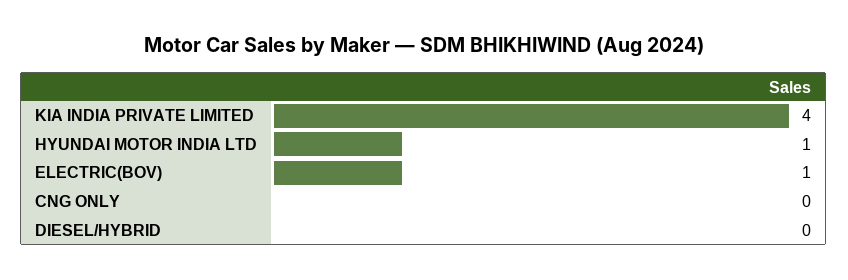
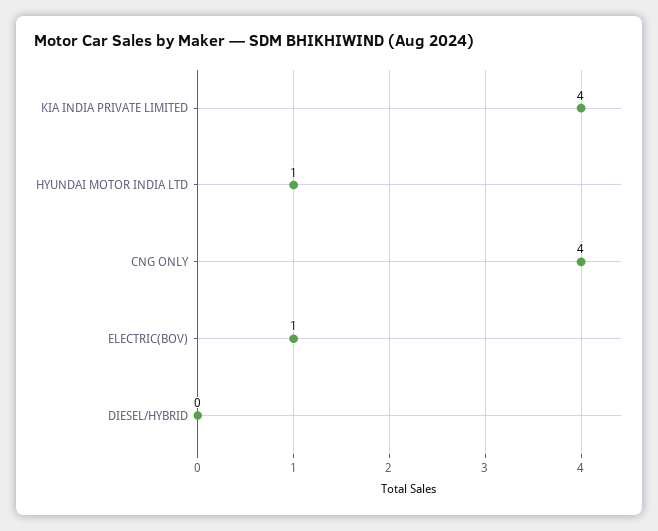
CNG ONLY: 0 -> 4

